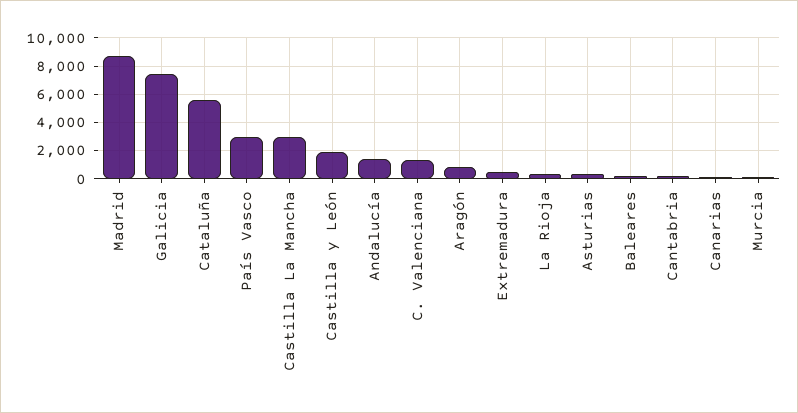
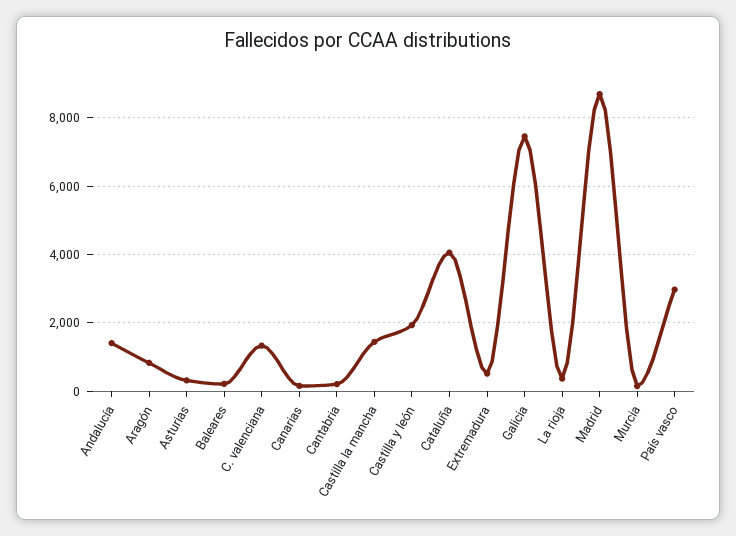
Cataluña: 5500 -> 4000
Castilla La Mancha: 3000 -> 1400

